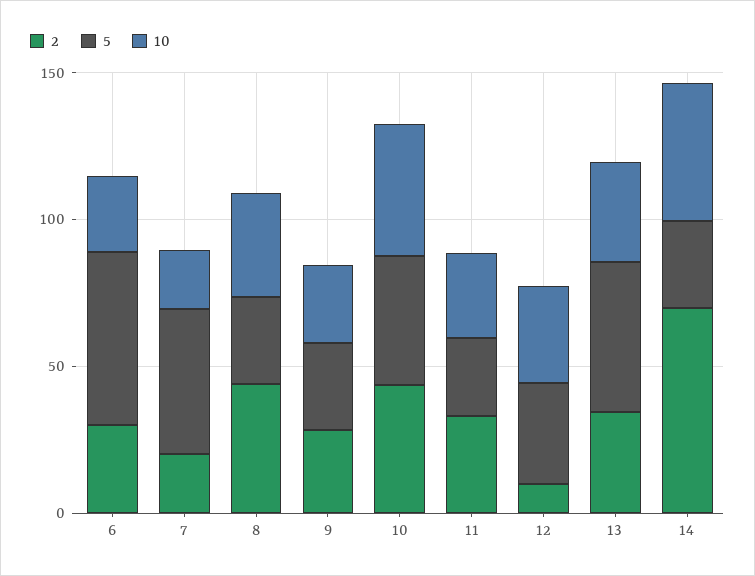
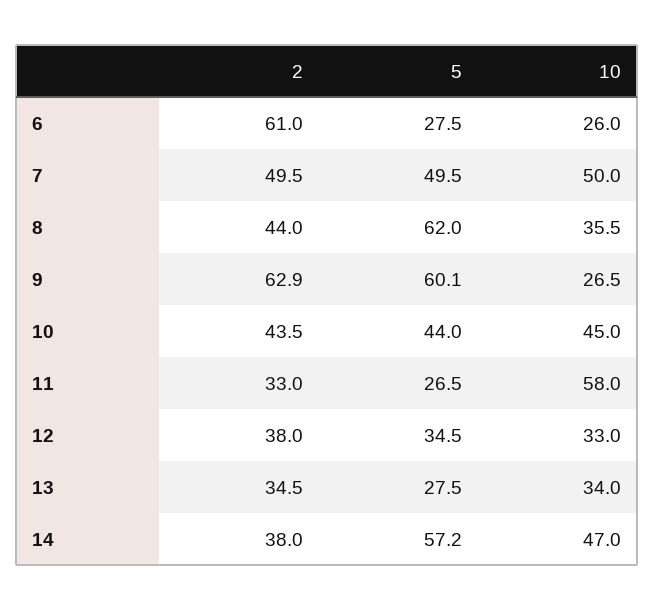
2, 6: 30 -> 61
5, 6: 60 -> 27.5
2, 7: 20 -> 49.5
10, 7: 20 -> 50
5, 8: 30 -> 62
2, 9: 30 -> 62.9
5, 9: 30 -> 60.1
10, 11: 30 -> 58
2, 12: 10 -> 38
5, 13: 50 -> 27.5
2, 14: 70 -> 38
5, 14: 30 -> 57.2

